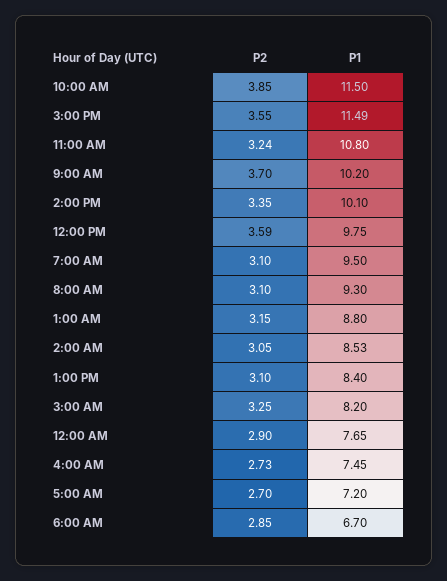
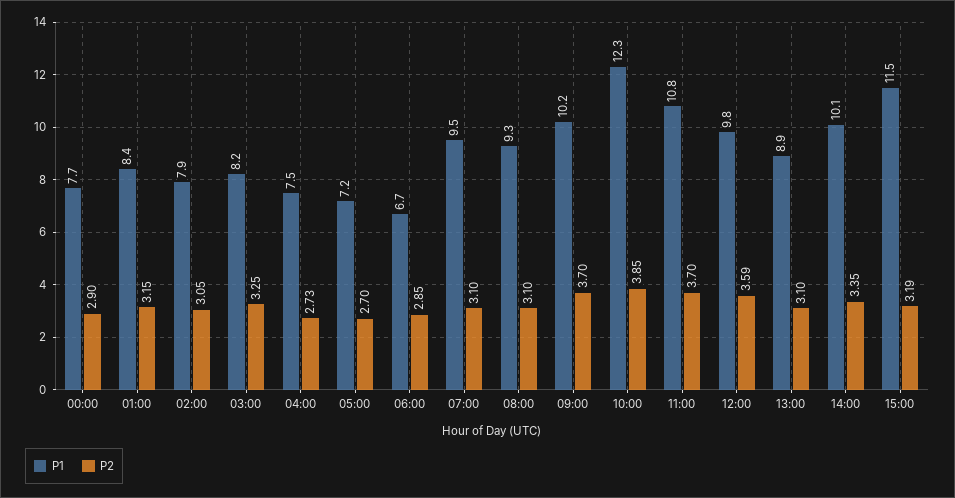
P1, 10:00 AM: 11.5 -> 12.3
P2, 3:00 PM: 3.55 -> 3.19
P2, 11:00 AM: 3.24 -> 3.7
P1, 1:00 AM: 8.8 -> 8.4
P1, 2:00 AM: 8.53 -> 7.9
P1, 1:00 PM: 8.4 -> 8.9

